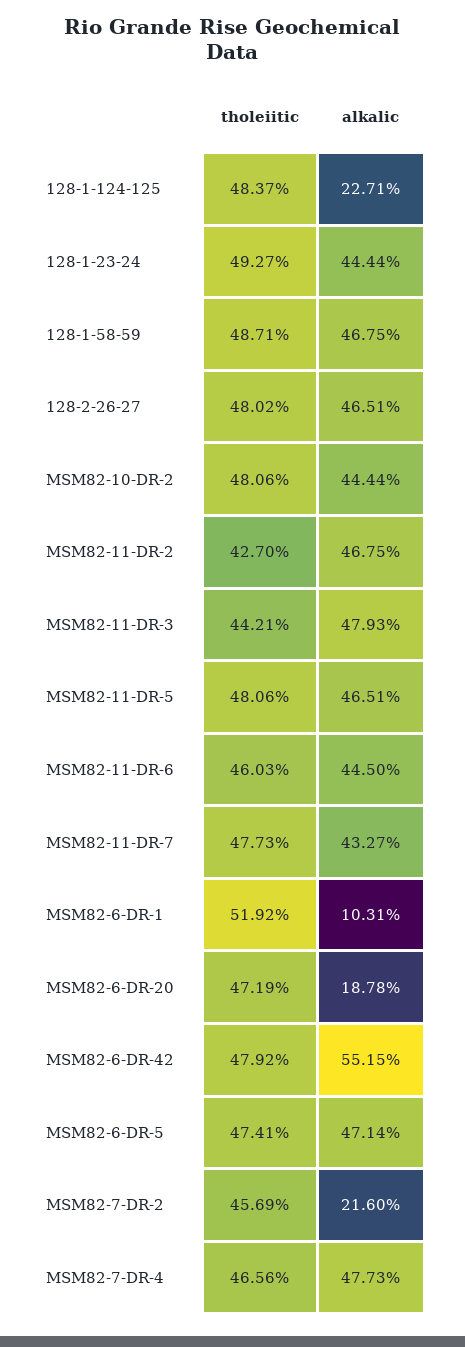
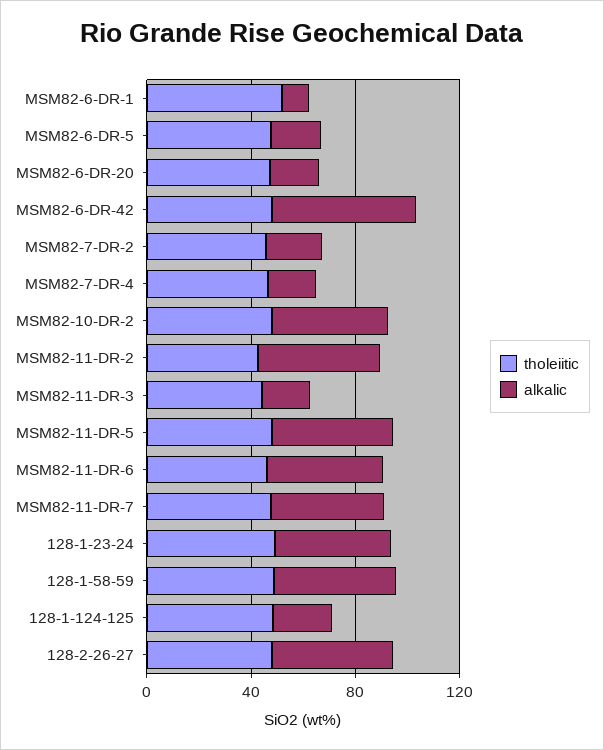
alkalic, MSM82-11-DR-3: 47.93 -> 20
alkalic, MSM82-6-DR-5: 47.14 -> 20
alkalic, MSM82-7-DR-4: 47.73 -> 20

